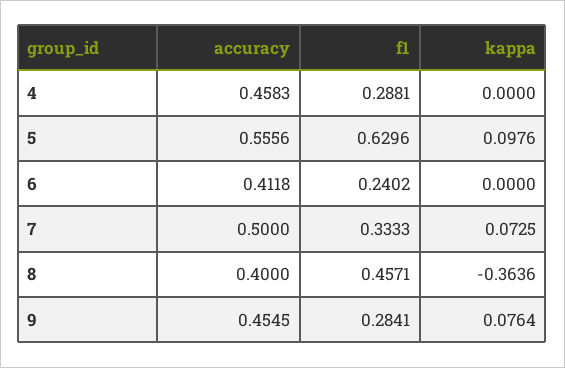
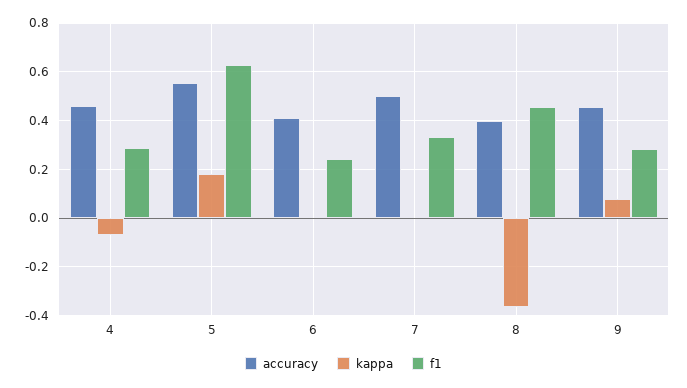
kappa, 4: 0 -> -0.075
kappa, 5: 0.0976 -> 0.175
kappa, 7: 0.0725 -> 0

